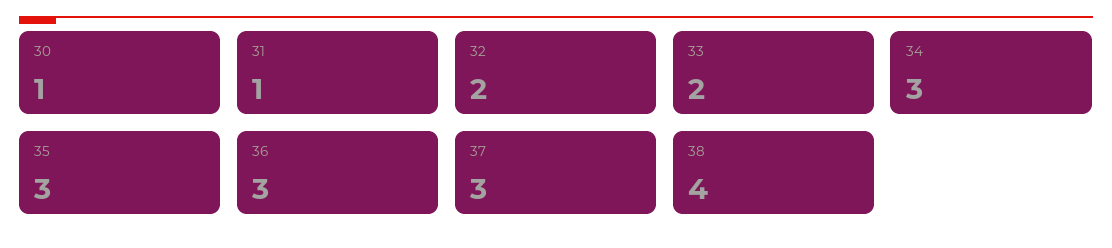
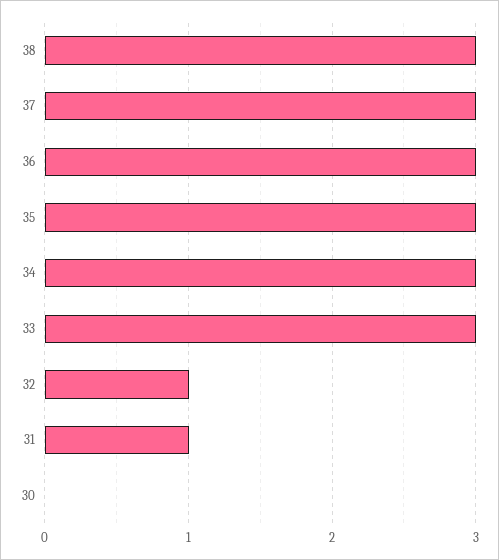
30: 1 -> 0
32: 2 -> 1
33: 2 -> 3
38: 4 -> 3

